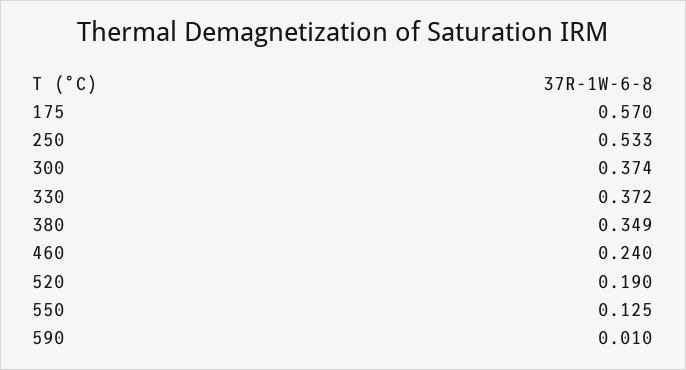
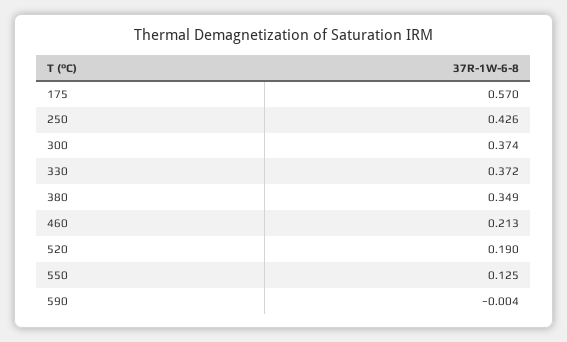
250: 0.533 -> 0.426
460: 0.24 -> 0.213
590: 0.01 -> -0.004

